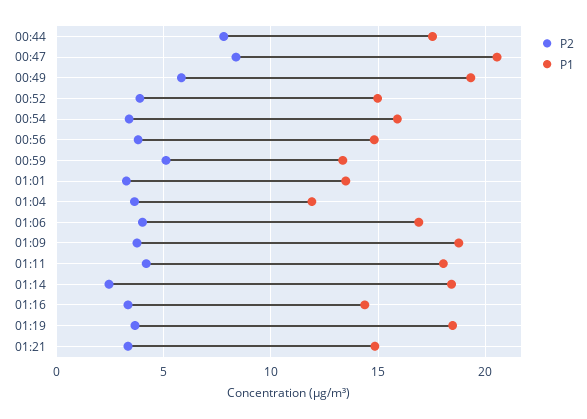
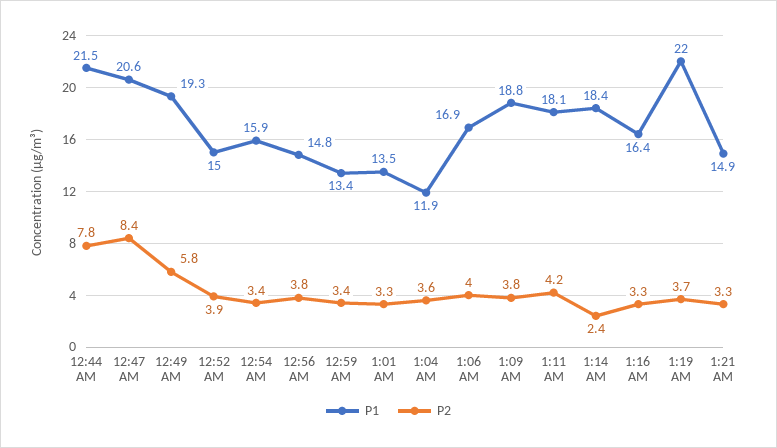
P1, 00:44: 17.5 -> 21.5
P2, 00:59: 5 -> 3.4
P1, 01:16: 14.5 -> 16.4
P1, 01:19: 18.5 -> 22

